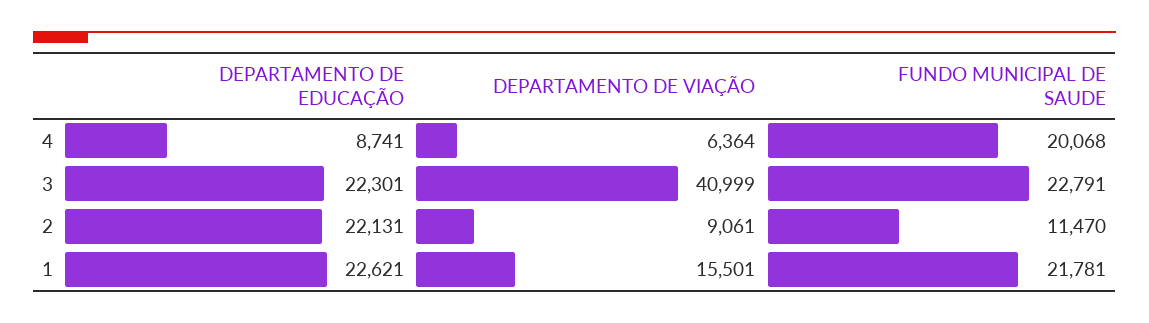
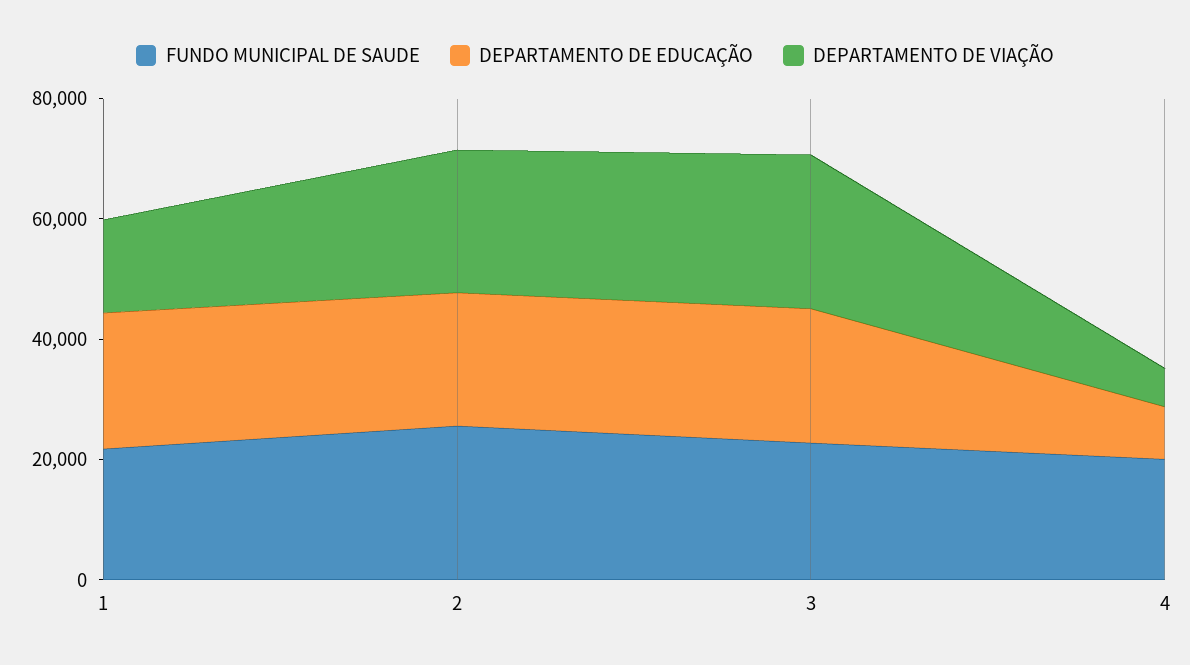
DEPARTAMENTO DE VIAÇÃO, 3: 40999 -> 25000
DEPARTAMENTO DE VIAÇÃO, 2: 9061 -> 25000
FUNDO MUNICIPAL DE SAUDE, 2: 11470 -> 25000

